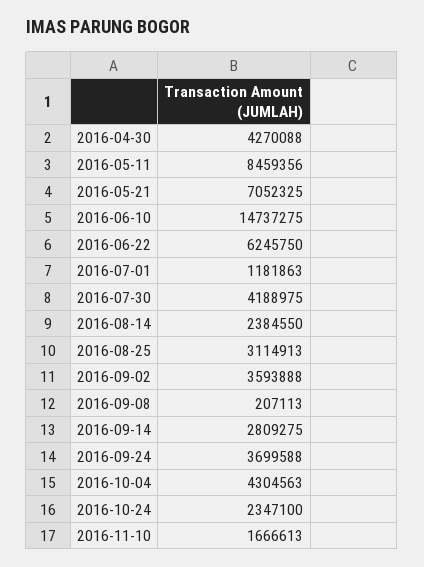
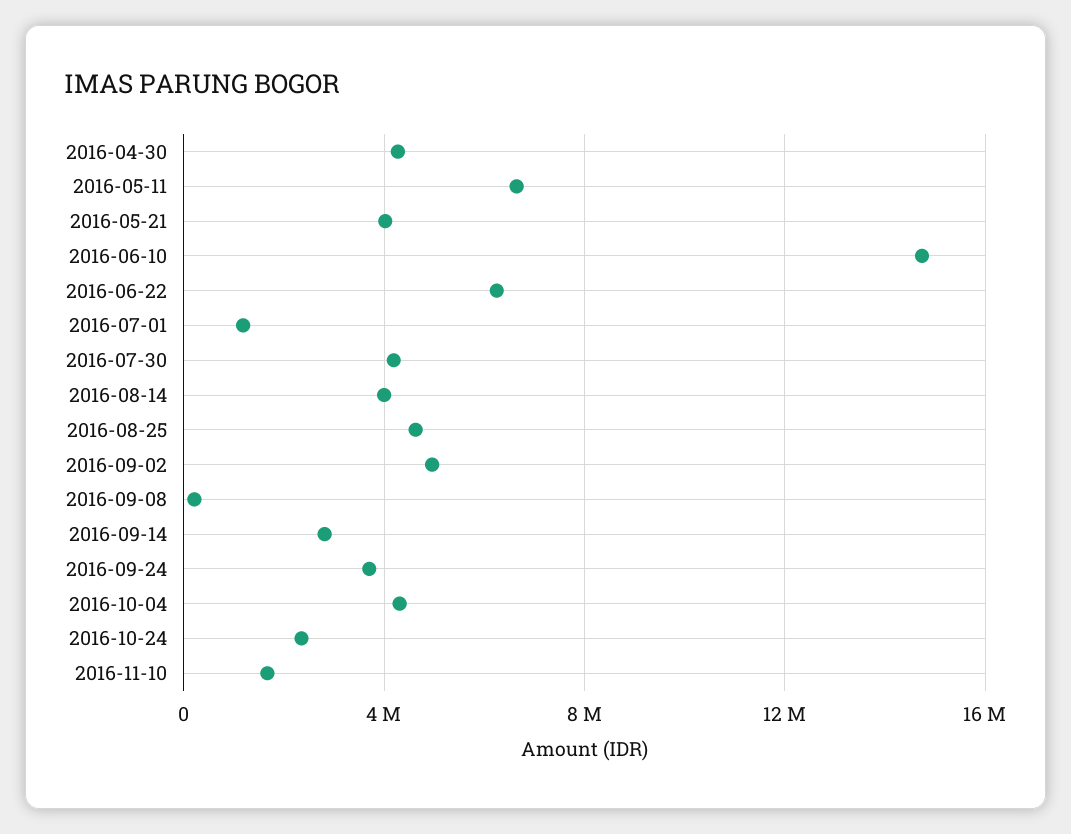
2016-05-11: 8459356 -> 6500000
2016-05-21: 7052325 -> 4000000
2016-08-14: 2384550 -> 4000000
2016-08-25: 3114913 -> 4500000
2016-09-02: 3593888 -> 5000000

